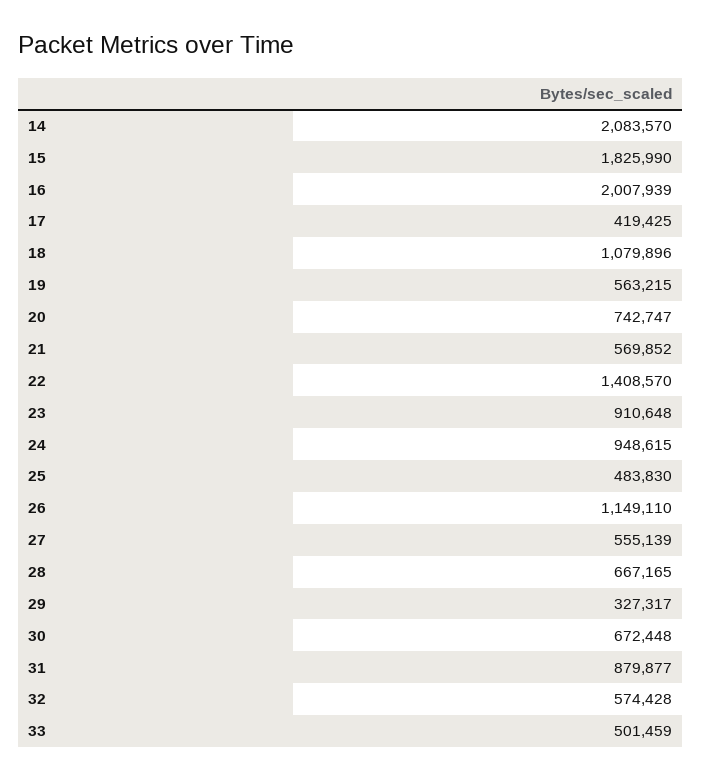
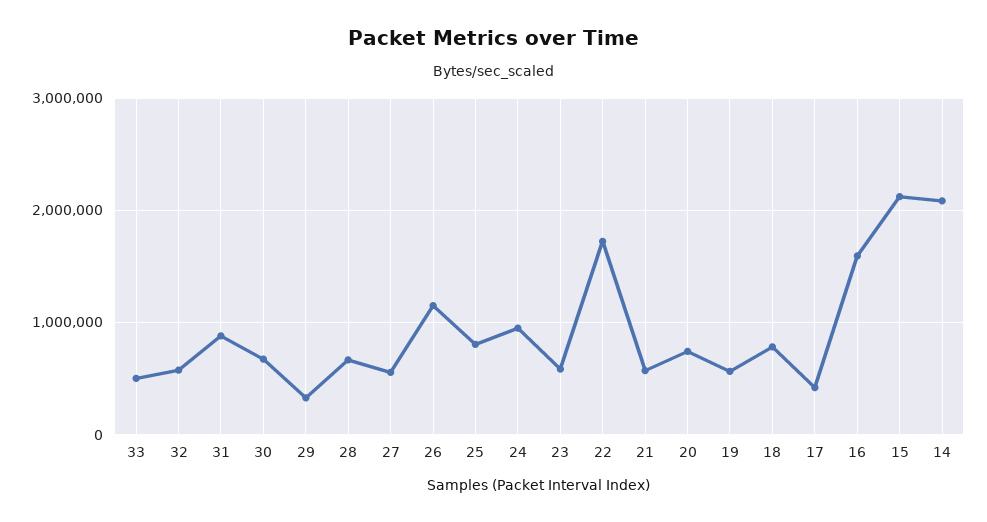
15: 1825990 -> 2100000
16: 2007939 -> 1600000
18: 1079896 -> 800000
22: 1408570 -> 1700000
23: 910648 -> 600000
25: 483830 -> 800000

